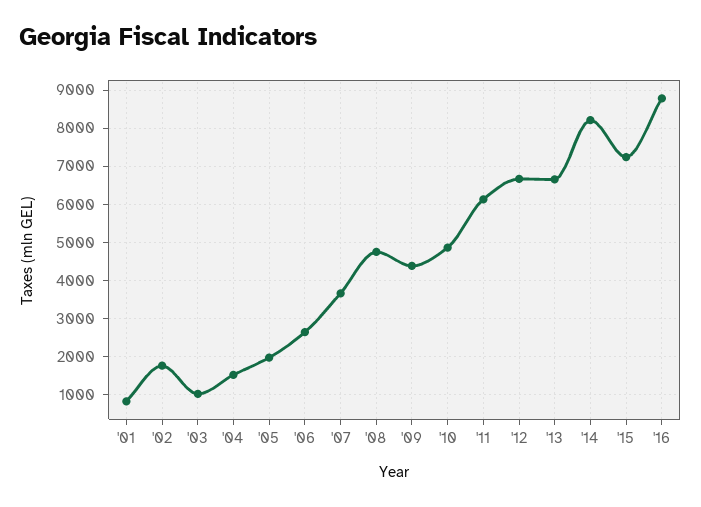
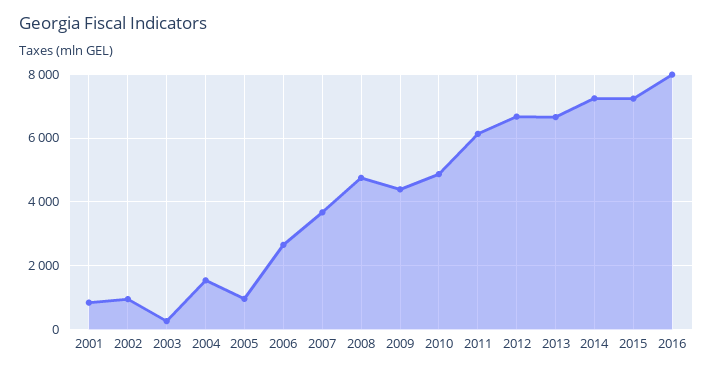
'02: 1800 -> 1000
'03: 1000 -> 200
'05: 2000 -> 1000
'14: 8200 -> 7200
'16: 8800 -> 8000

